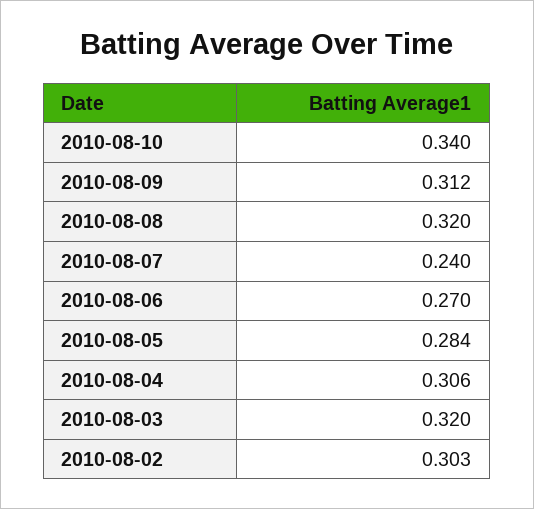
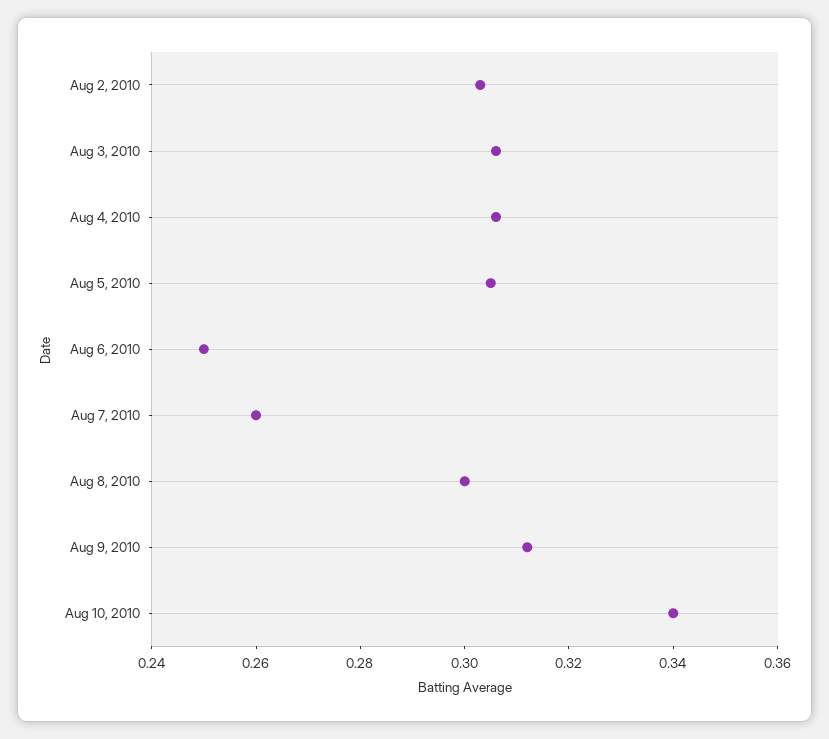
2010-08-08: 0.32 -> 0.3
2010-08-07: 0.24 -> 0.26
2010-08-06: 0.27 -> 0.25
2010-08-05: 0.284 -> 0.305
2010-08-03: 0.32 -> 0.305

